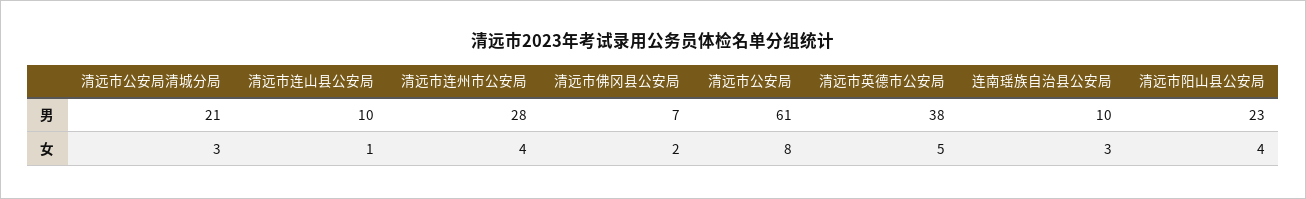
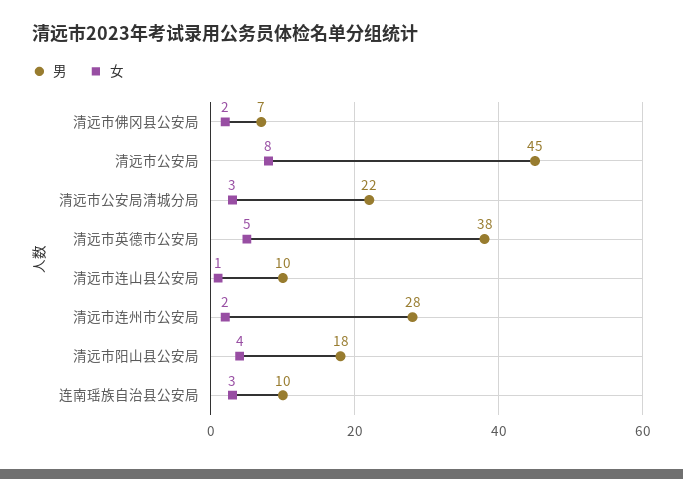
男, 清远市公安局清城分局: 21 -> 22
男, 清远市公安局: 61 -> 45
男, 清远市阳山县公安局: 23 -> 18
女, 清远市连州市公安局: 4 -> 2

